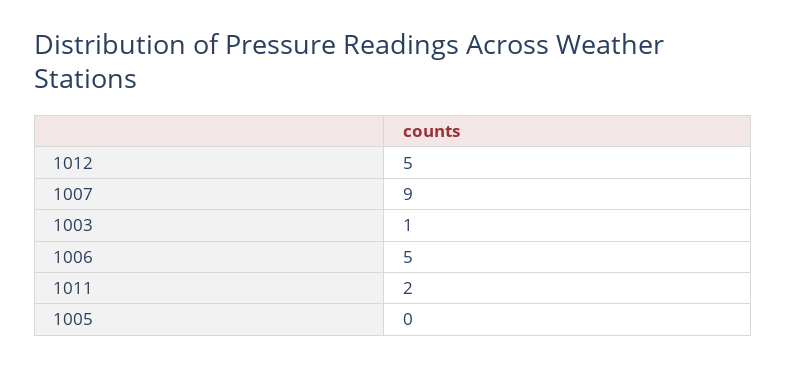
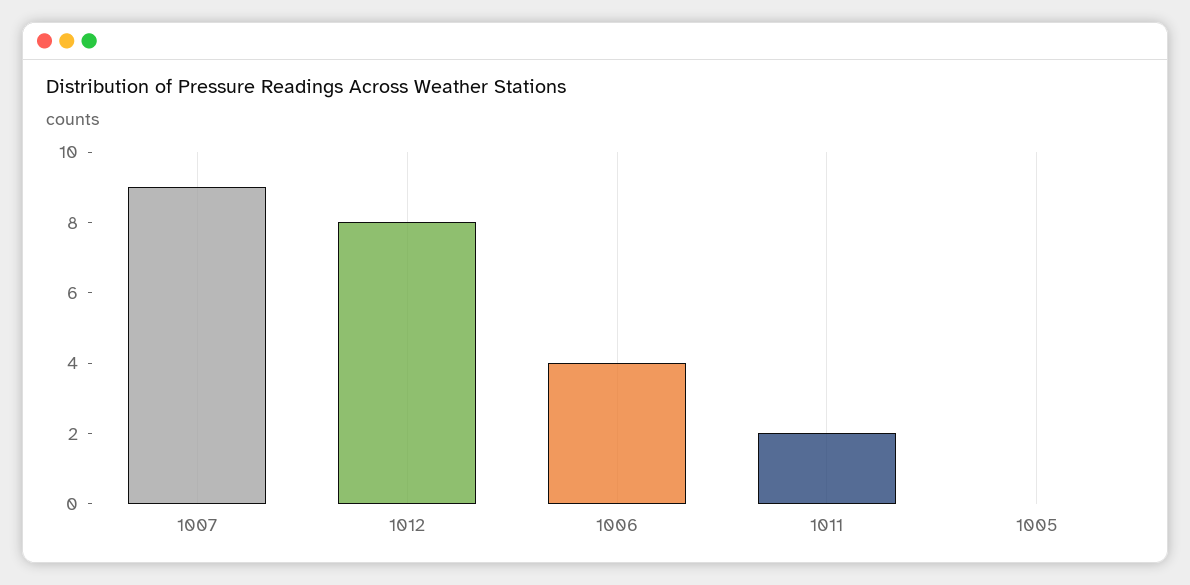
1012: 5 -> 8
1003: 1 -> none
1006: 5 -> 4

